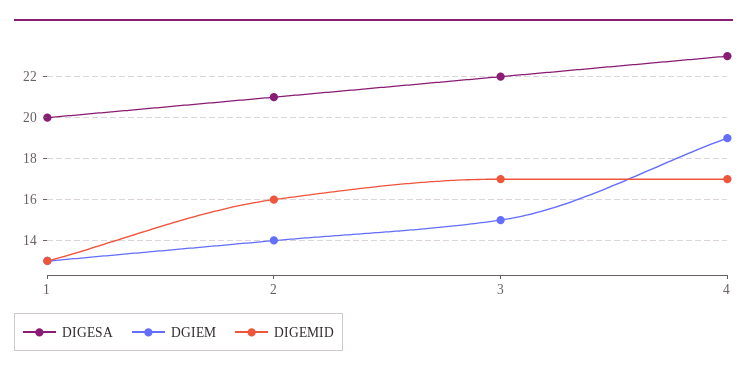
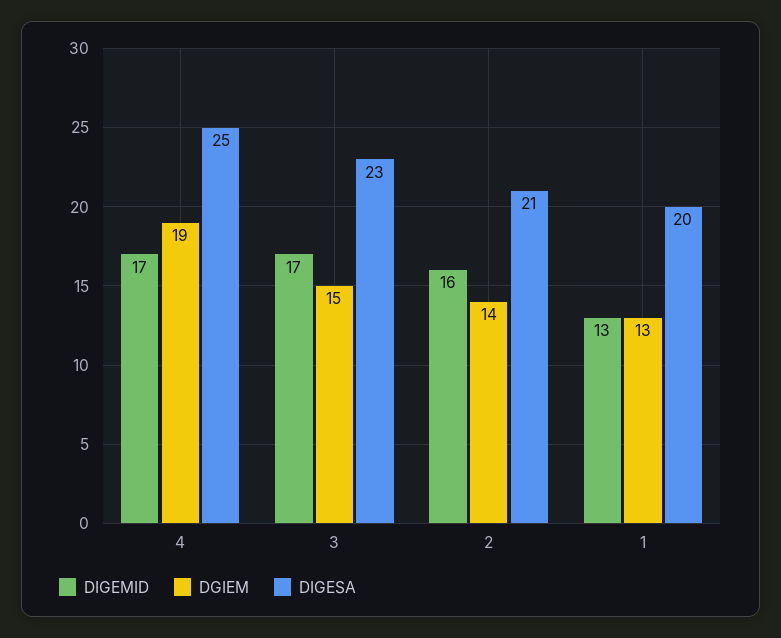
DIGESA, 3: 22 -> 23
DIGESA, 4: 23 -> 25

